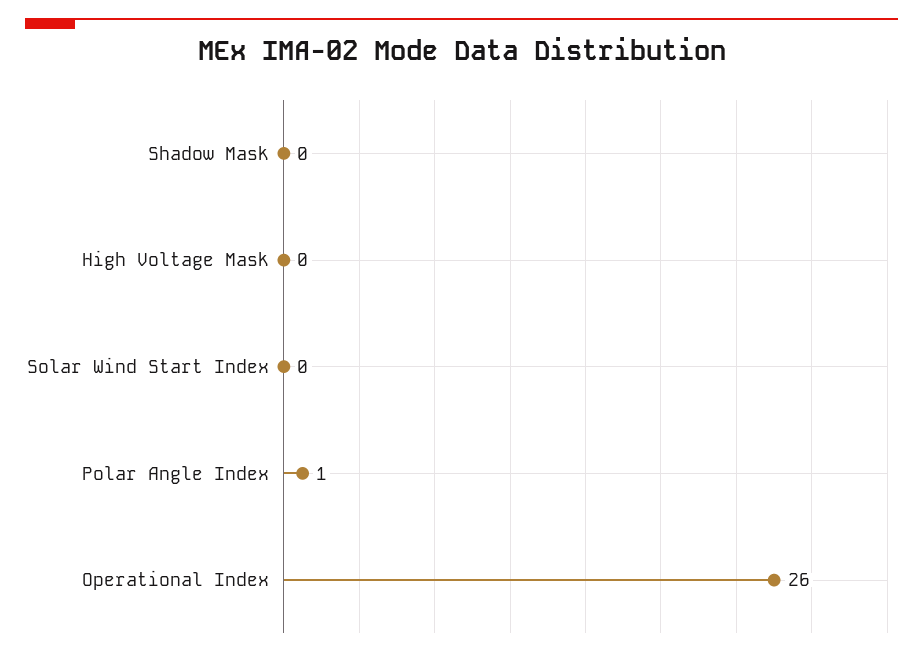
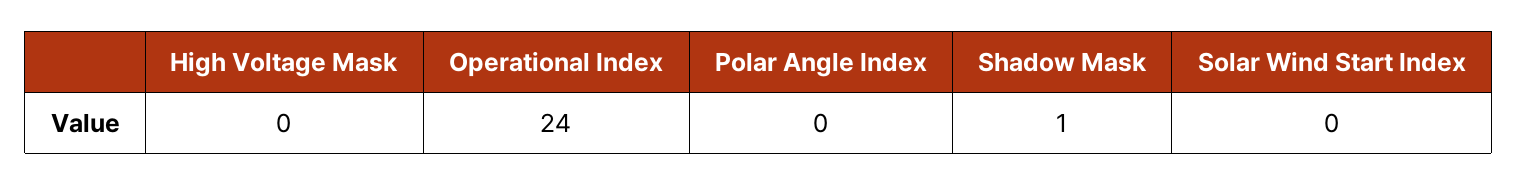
Shadow Mask: 0 -> 1
Polar Angle Index: 1 -> 0
Operational Index: 26 -> 24

